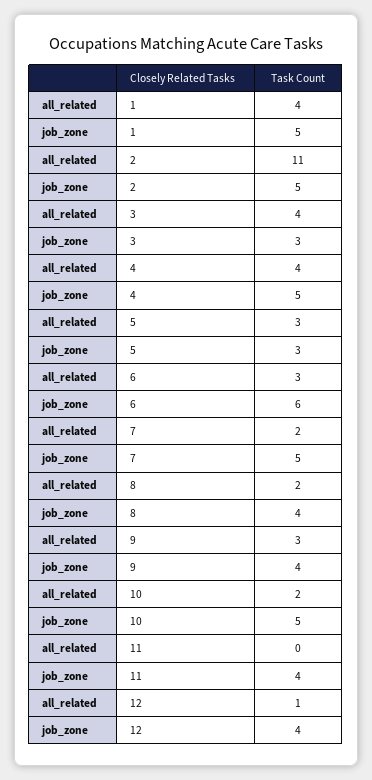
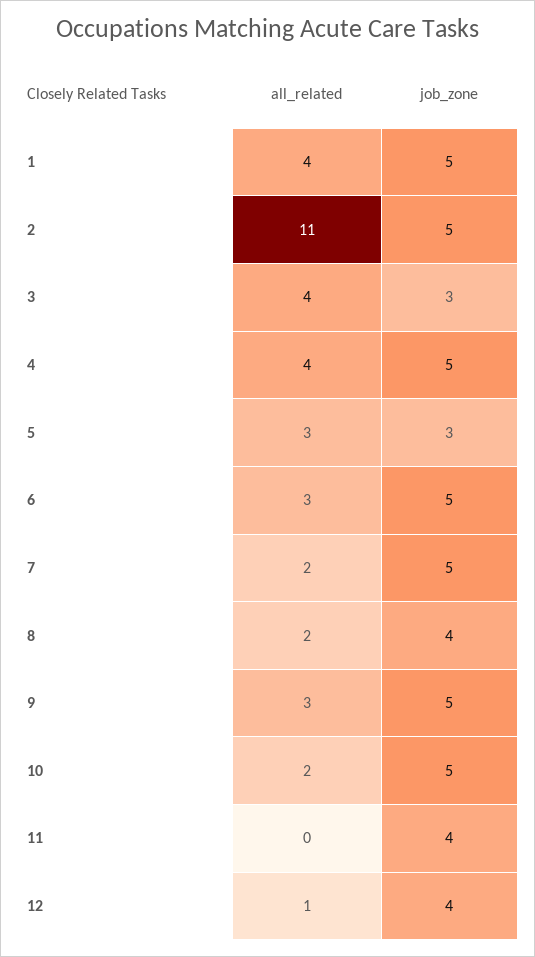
job_zone, 6: 6 -> 5
job_zone, 9: 4 -> 5

